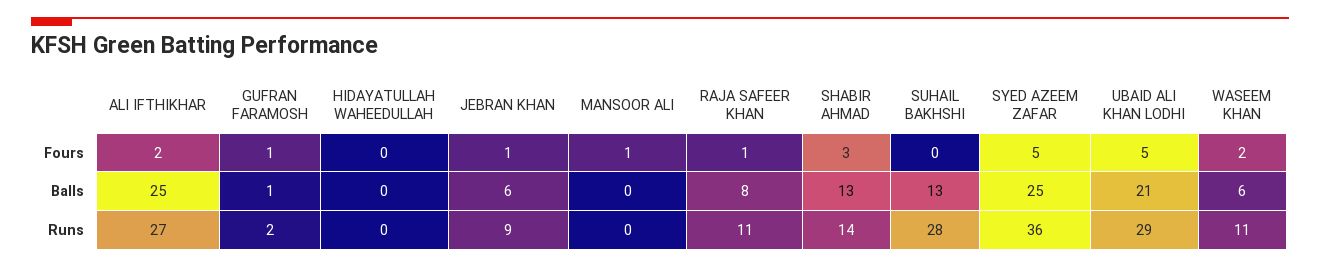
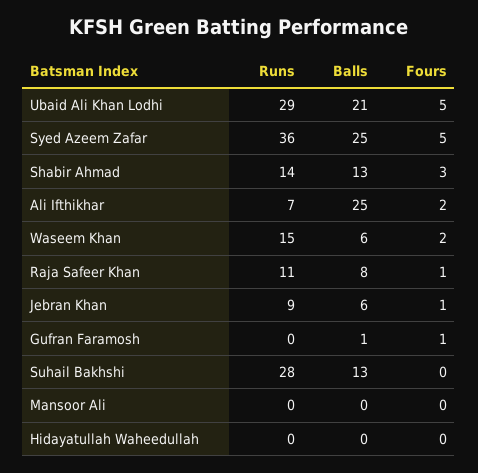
MANSOOR ALI, Fours: 1 -> 0
ALI IFTHIKHAR, Runs: 27 -> 7
GUFRAN FARAMOSH, Runs: 2 -> 0
WASEEM KHAN, Runs: 11 -> 15

